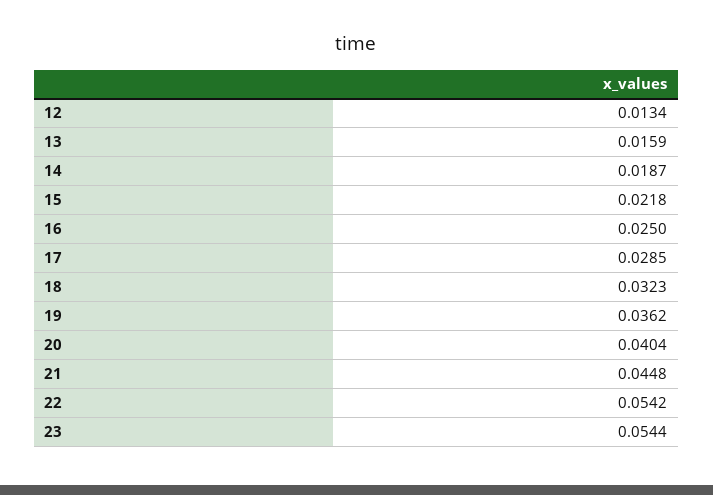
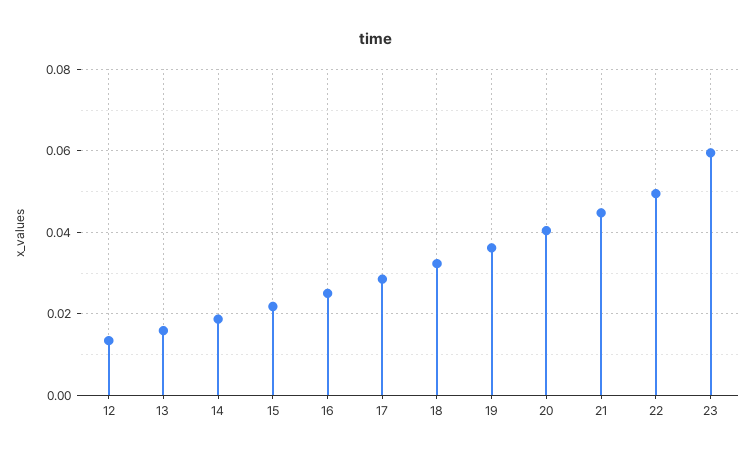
22: 0.0542 -> 0.05
23: 0.0544 -> 0.06

